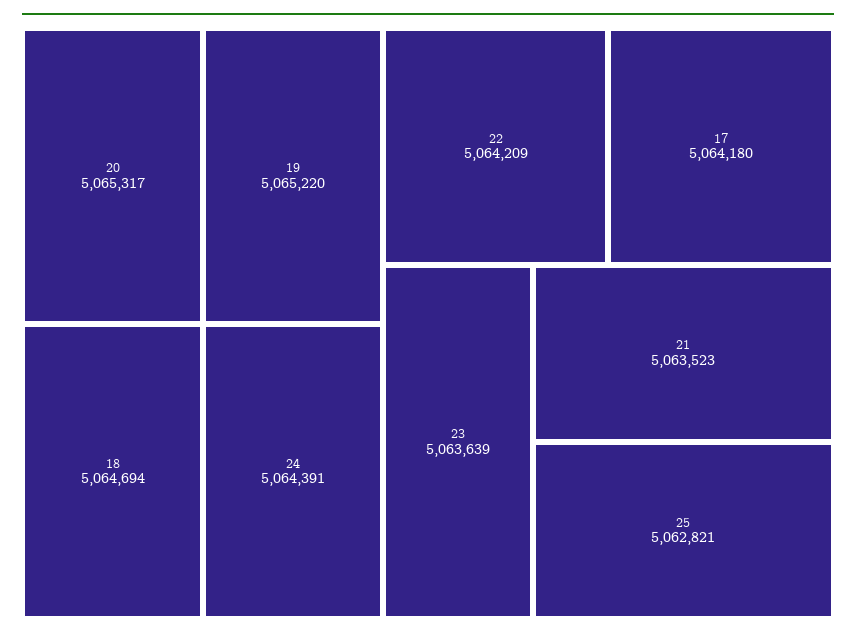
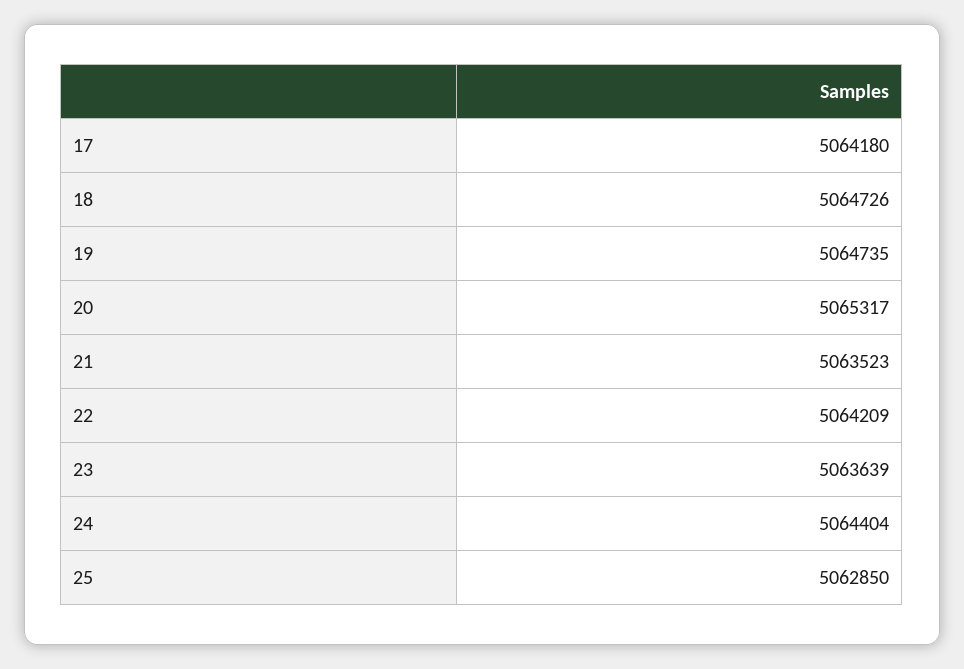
19: 5065220 -> 5064735
18: 5064694 -> 5064726
24: 5064391 -> 5064404
25: 5062821 -> 5062850

